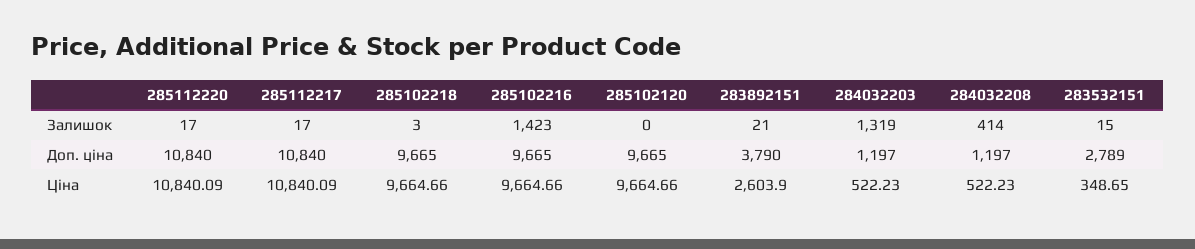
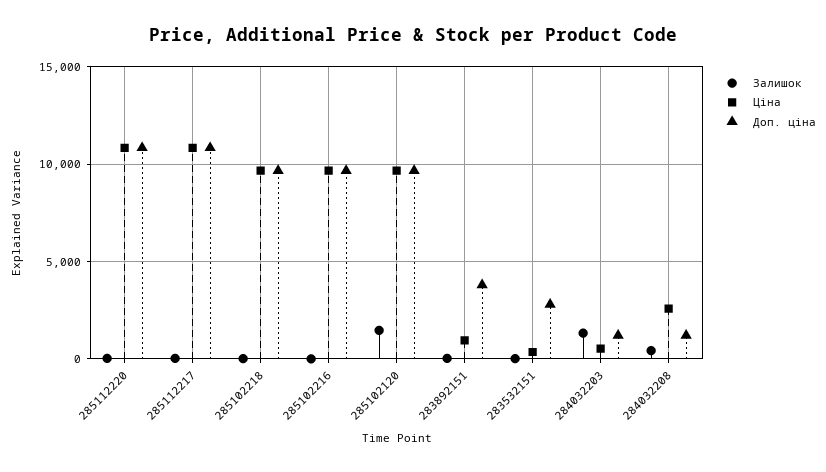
Залишок, 285102216: 1423 -> 0
Залишок, 285102120: 0 -> 1500
Ціна, 283892151: 2603.9 -> 1000
Ціна, 284032208: 522.23 -> 2500

